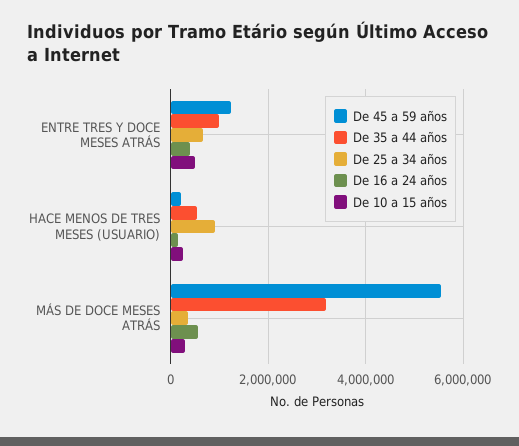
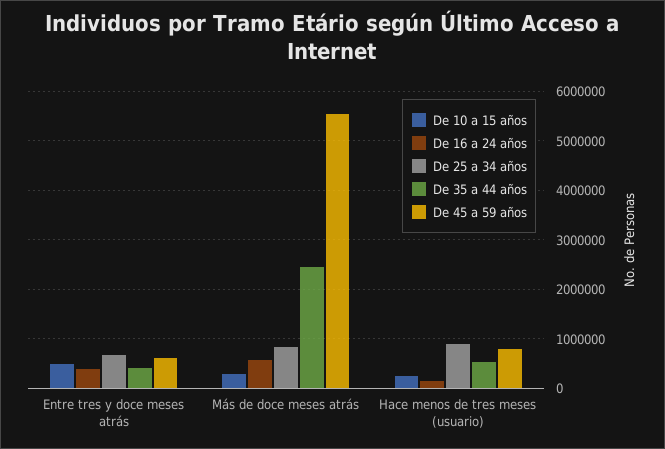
De 45 a 59 años, ENTRE TRES Y DOCE MESES ATRÁS: 1200000 -> 600000
De 35 a 44 años, ENTRE TRES Y DOCE MESES ATRÁS: 1000000 -> 400000
De 45 a 59 años, HACE MENOS DE TRES MESES (USUARIO): 200000 -> 800000
De 35 a 44 años, MÁS DE DOCE MESES ATRÁS: 3200000 -> 2400000
De 25 a 34 años, MÁS DE DOCE MESES ATRÁS: 400000 -> 800000

